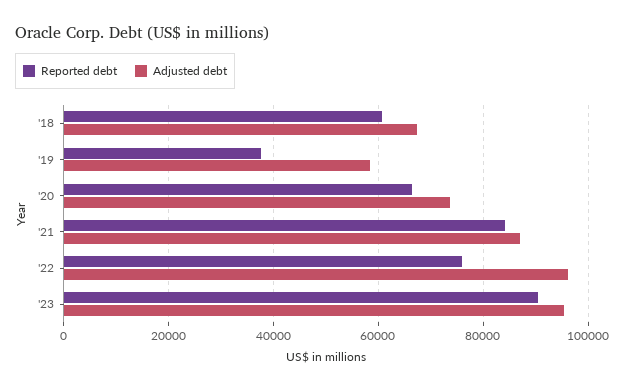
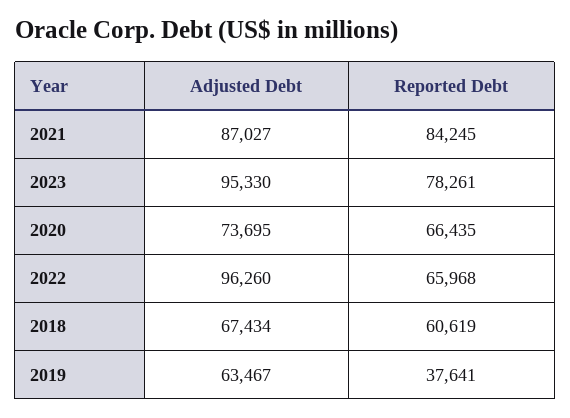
Adjusted debt, '19: 58000 -> 63467
Reported debt, '22: 76000 -> 65968
Reported debt, '23: 90000 -> 78261

